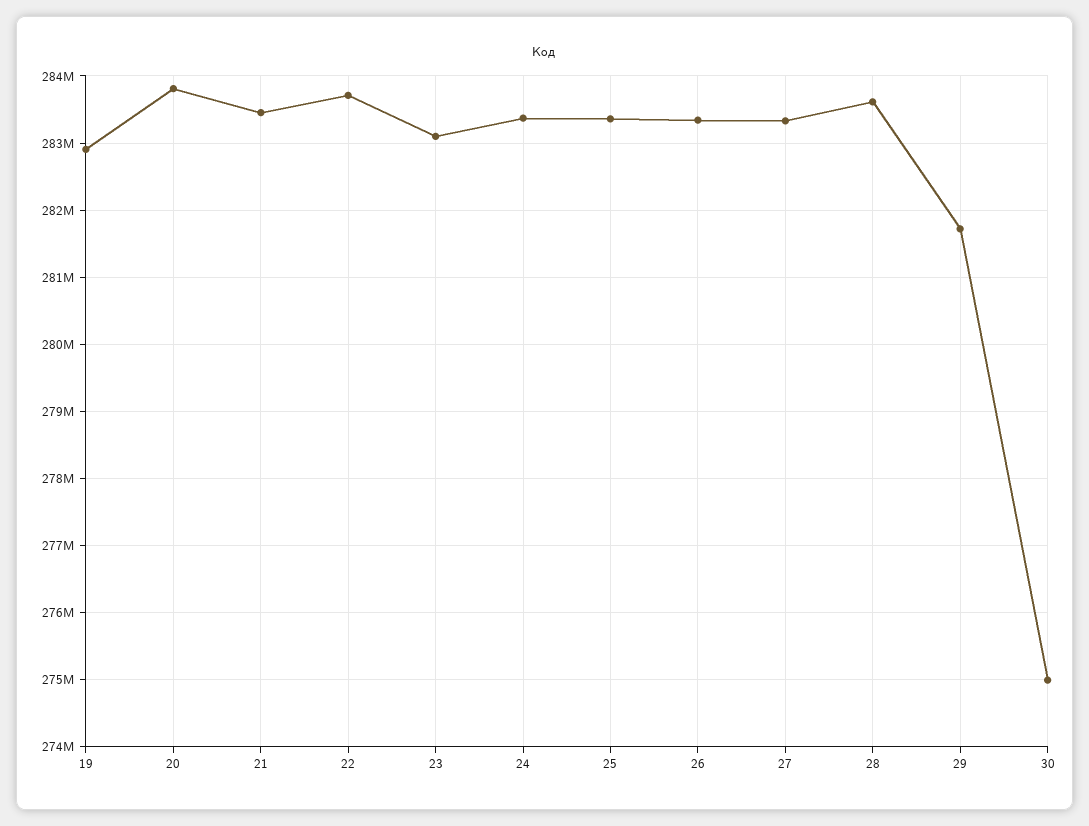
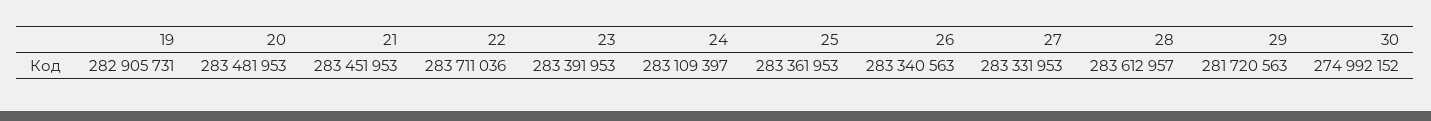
20: 283800000 -> 283481953
23: 283100000 -> 283391953
24: 283400000 -> 283109397

